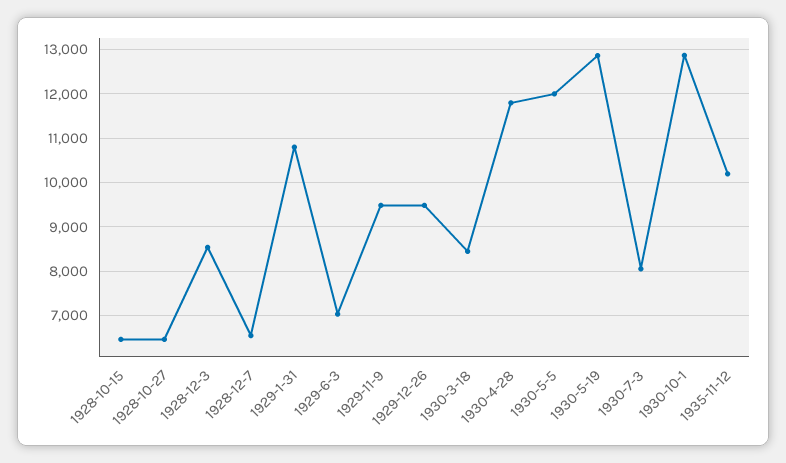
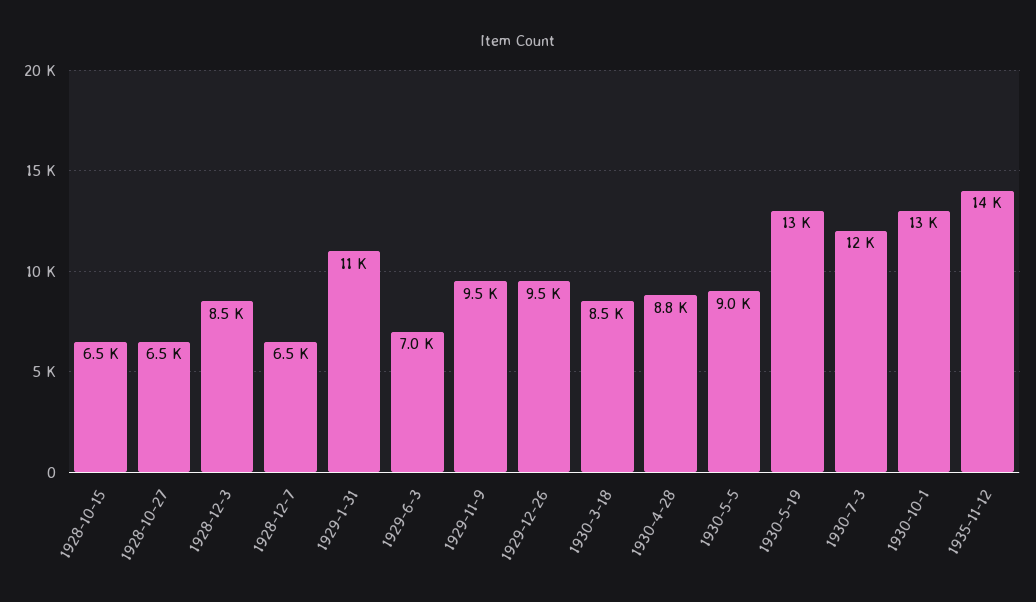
1930-4-28: 11800 -> 8800
1930-5-5: 12000 -> 9000
1930-7-3: 8000 -> 12000
1935-11-12: 10200 -> 14000

